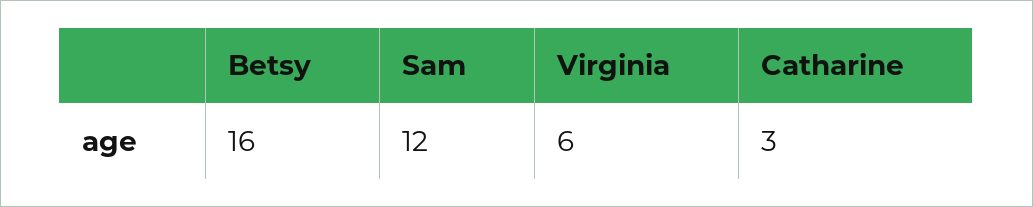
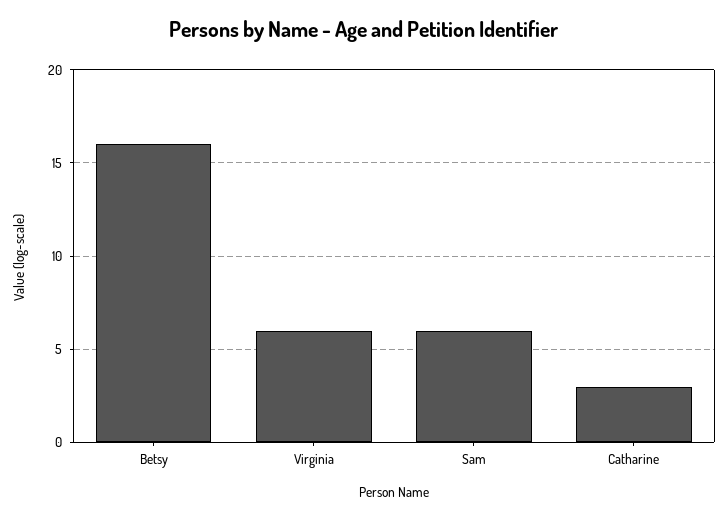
Sam: 12 -> 6

